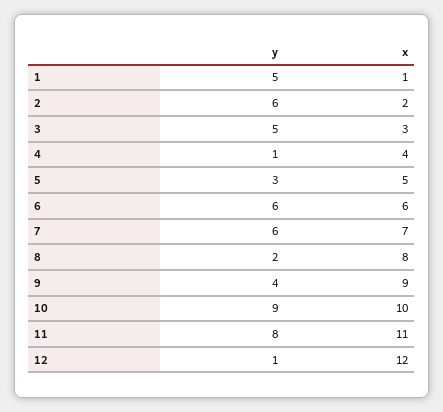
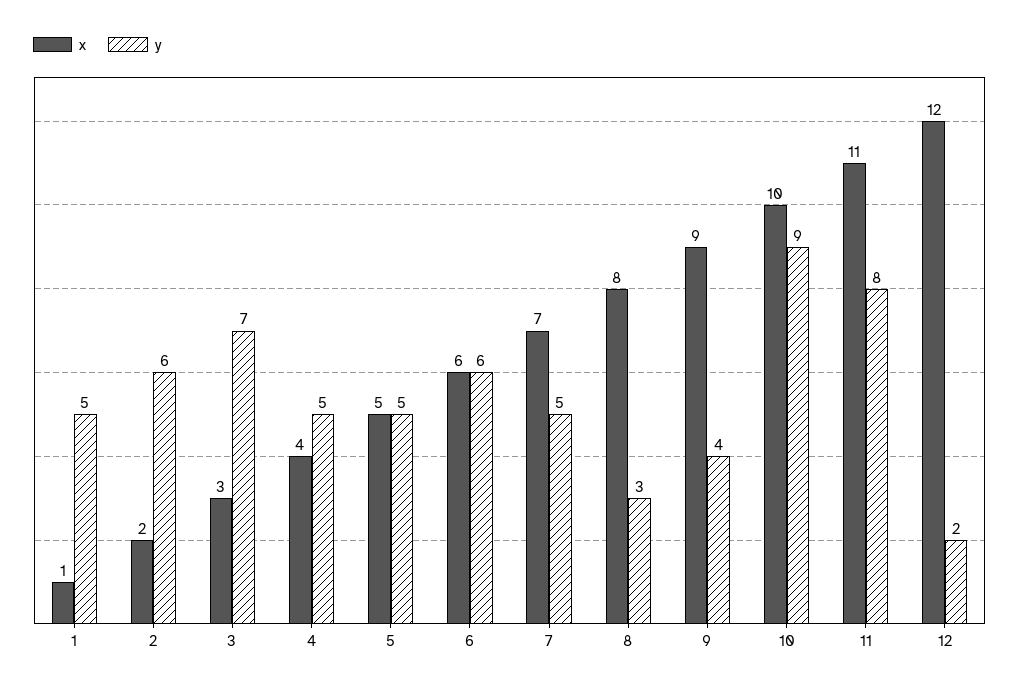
y, 3: 5 -> 7
y, 4: 1 -> 5
y, 5: 3 -> 5
y, 7: 6 -> 5
y, 8: 2 -> 3
y, 12: 1 -> 2

